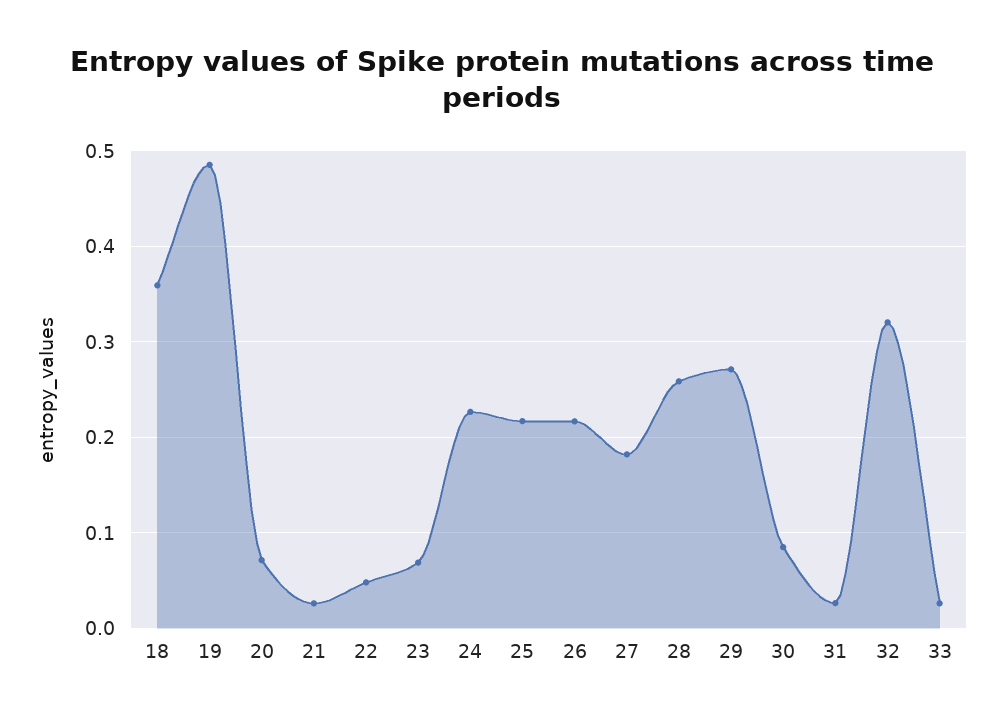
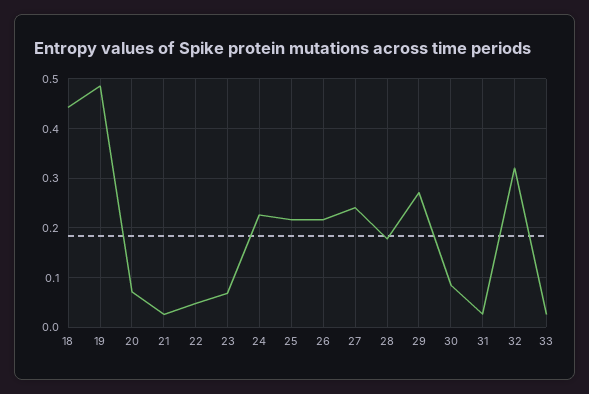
18: 0.36 -> 0.44
27: 0.18 -> 0.24
28: 0.26 -> 0.18

